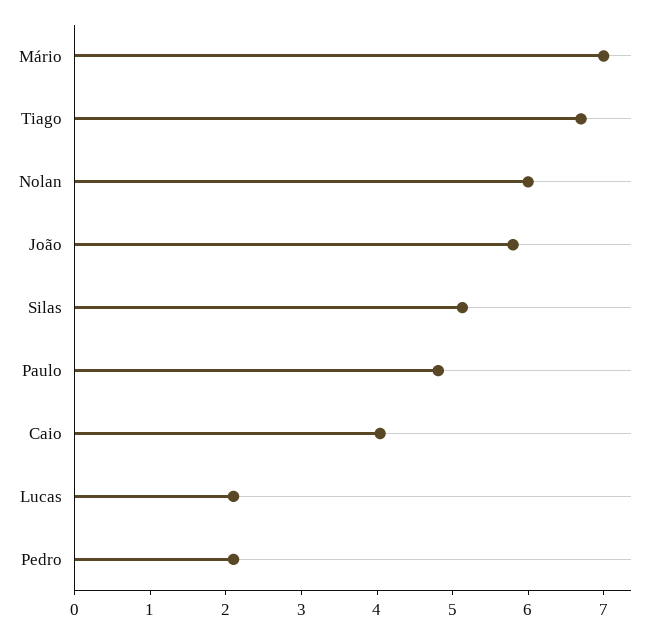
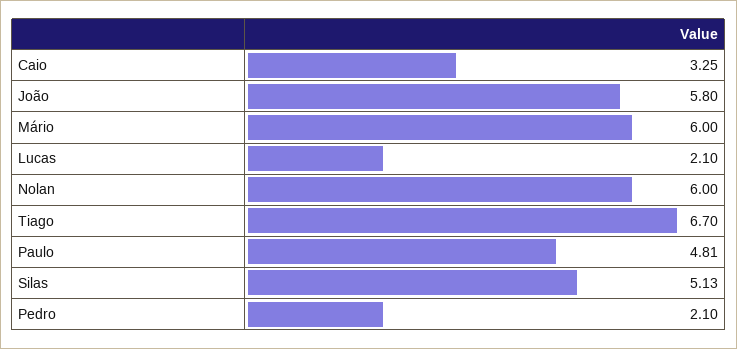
Mário: 7 -> 6
Caio: 4 -> 3.25

